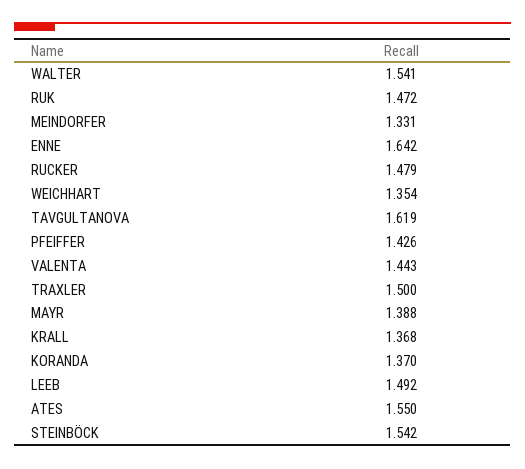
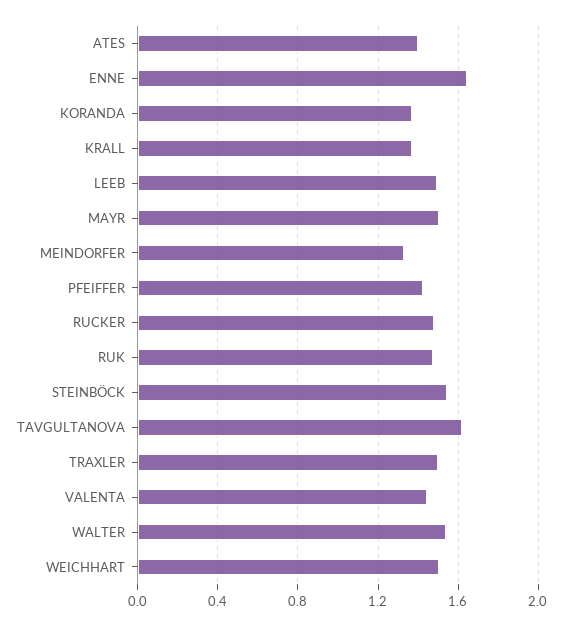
WEICHHART: 1.354 -> 1.5
MAYR: 1.388 -> 1.5
ATES: 1.55 -> 1.4

